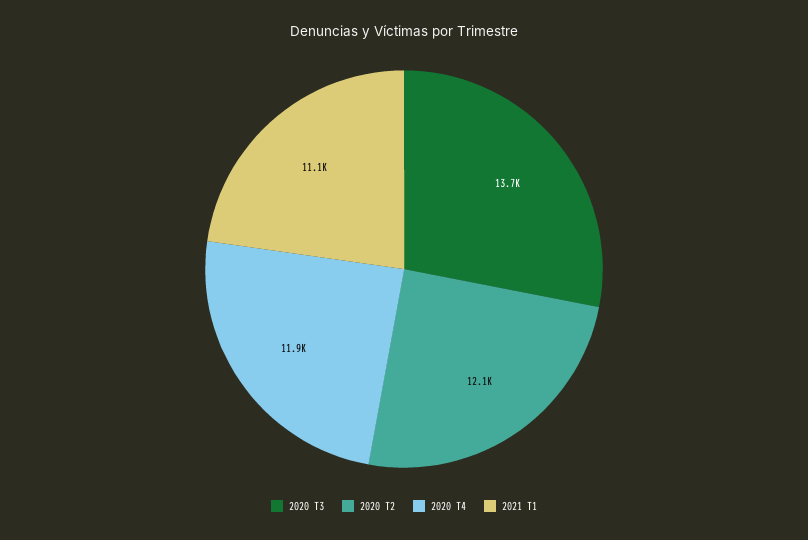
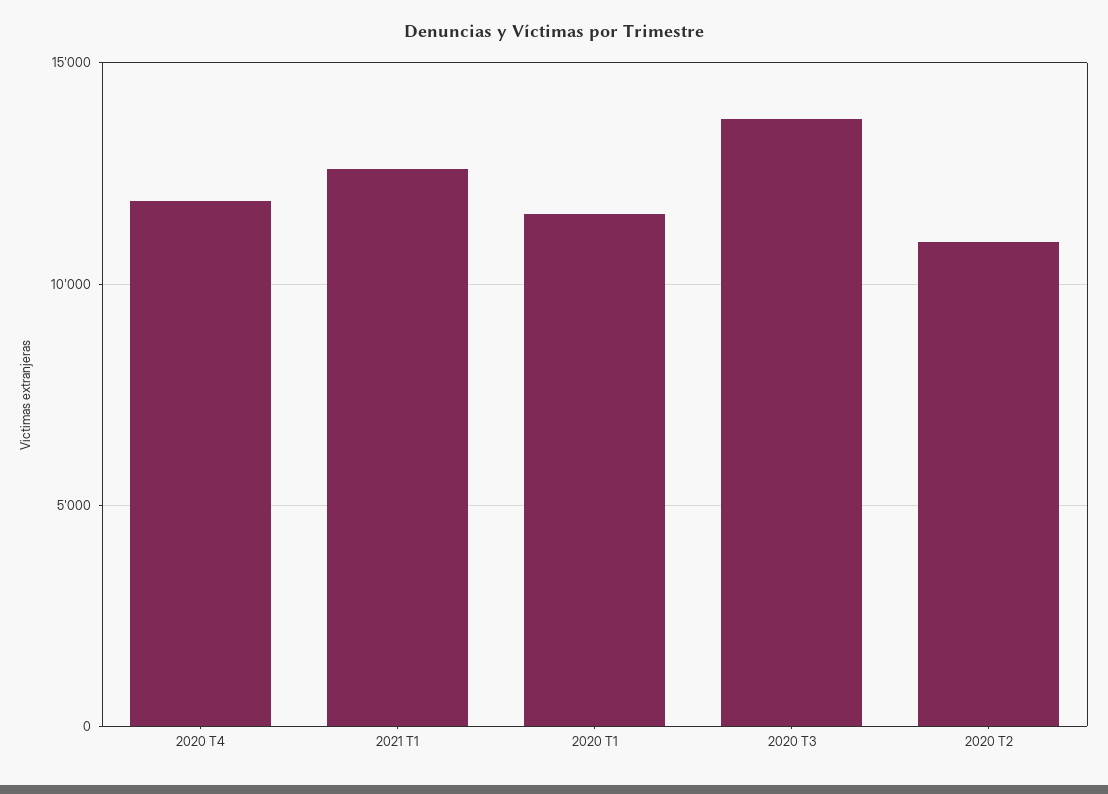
2020 T2: 12100 -> 11000
2021 T1: 11100 -> 12500
2020 T1: none -> 11500

